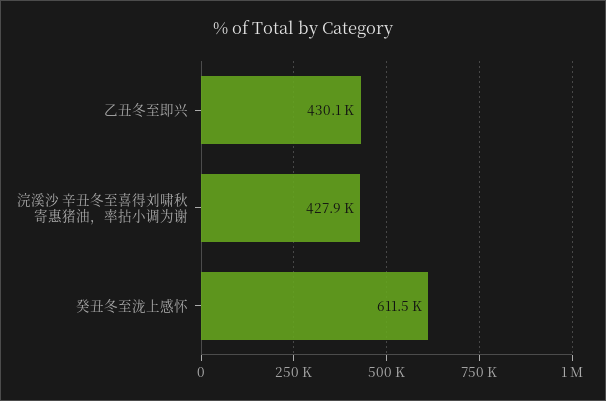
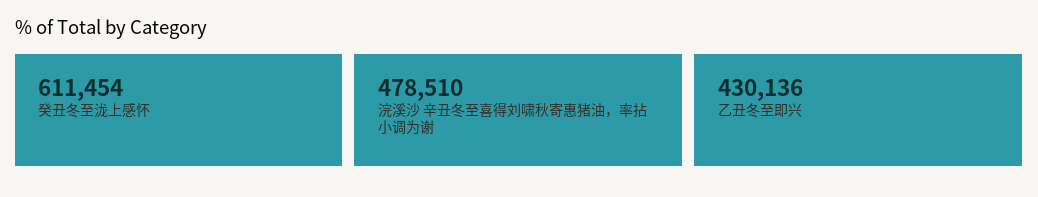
浣溪沙 辛丑冬至喜得刘啸秋寄惠猪油，率拈小调为谢: 427900 -> 478510

